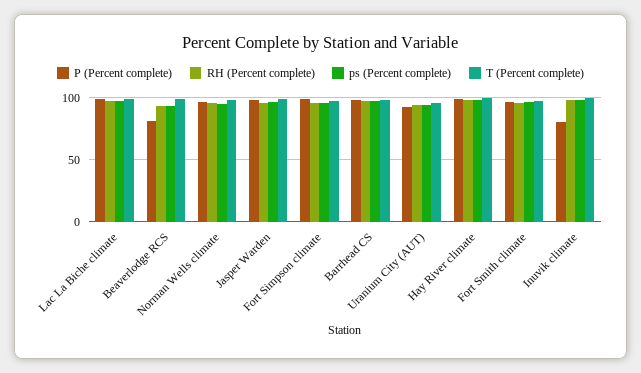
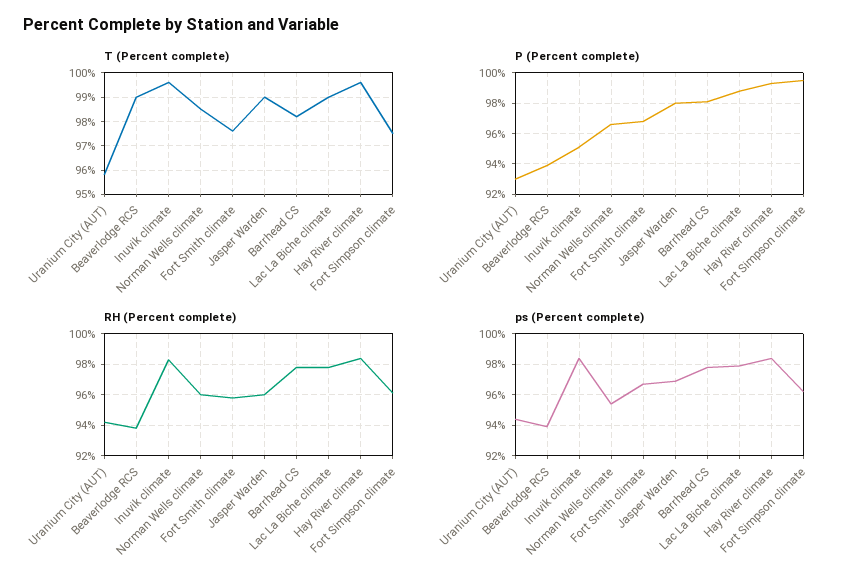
P (Percent complete), Beaverlodge RCS: 80 -> 94
P (Percent complete), Inuvik climate: 80 -> 95

